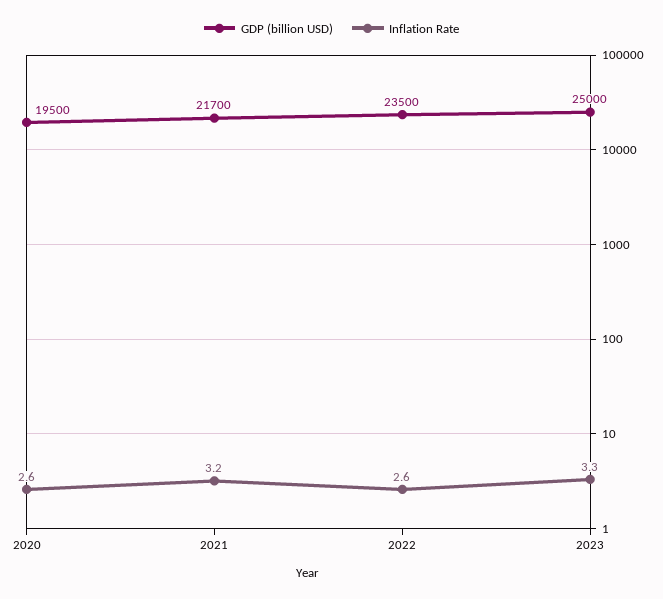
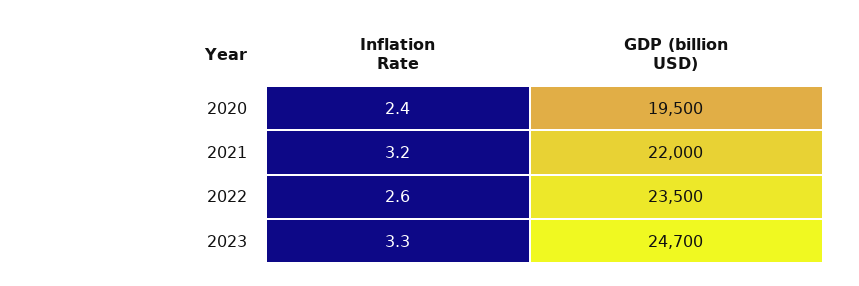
Inflation Rate, 2020: 2.6 -> 2.4
GDP (billion USD), 2021: 21700 -> 22000
GDP (billion USD), 2023: 25000 -> 24700

